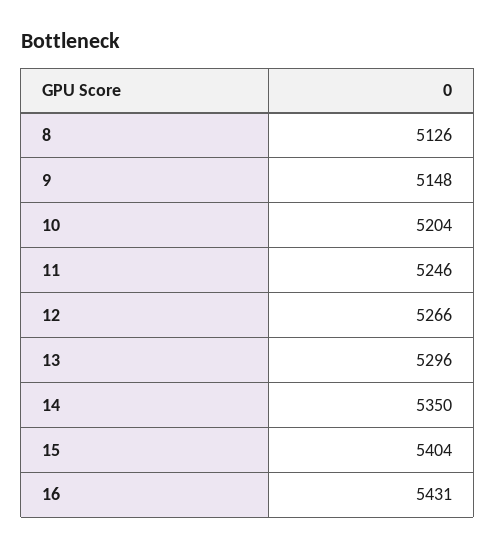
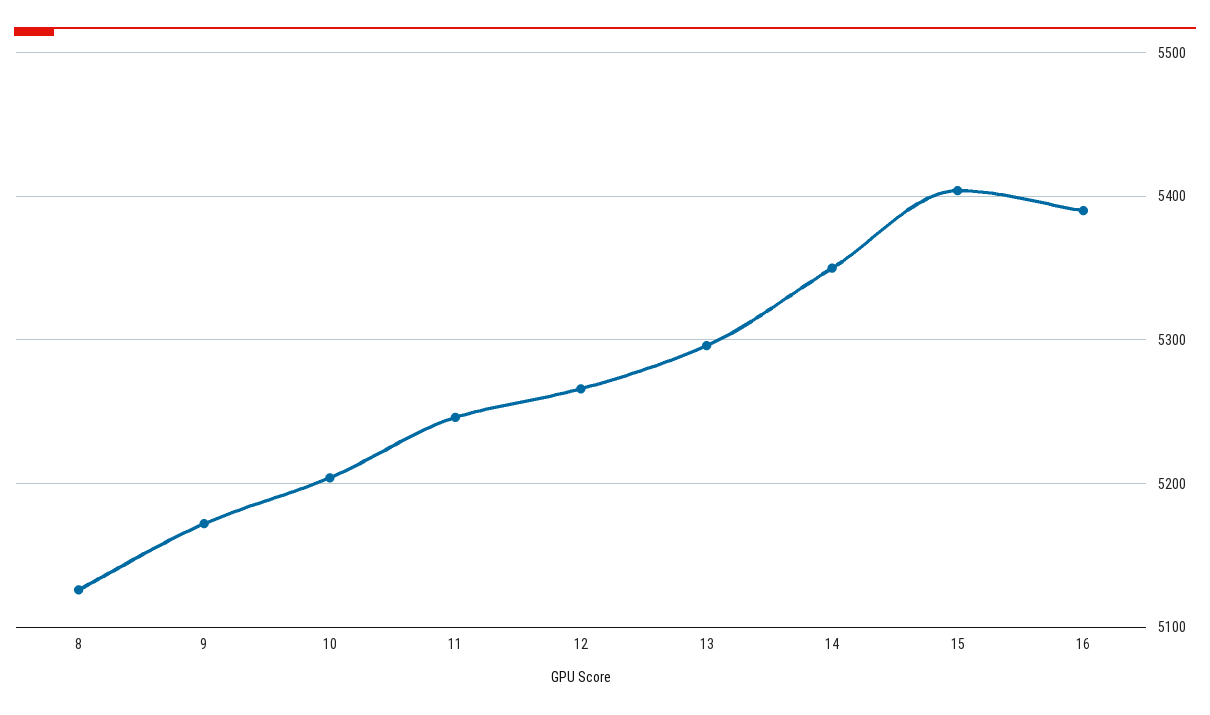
9: 5148 -> 5170
16: 5431 -> 5390

